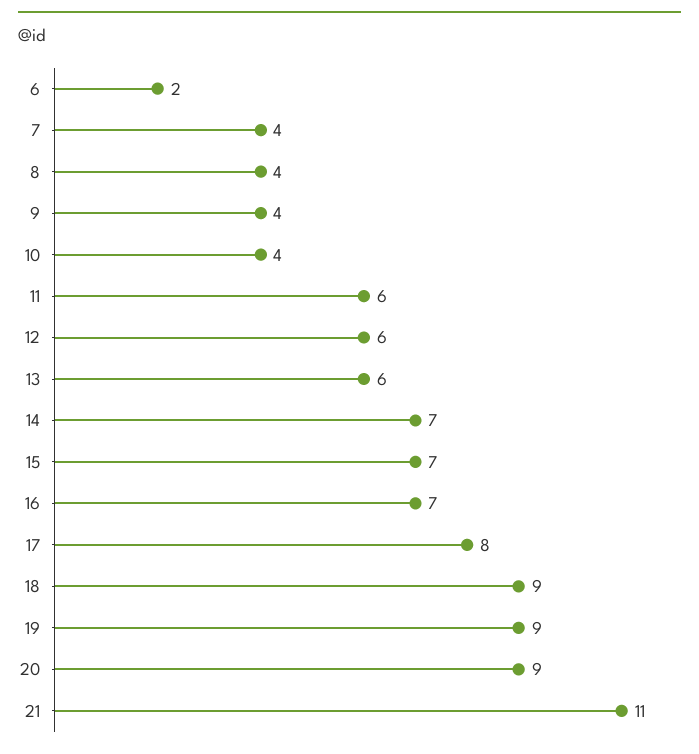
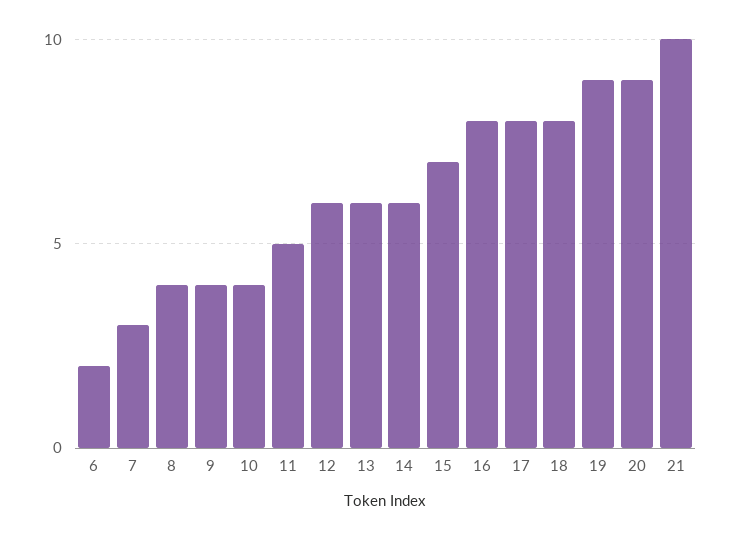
7: 4 -> 3
11: 6 -> 5
14: 7 -> 6
16: 7 -> 8
18: 9 -> 8
21: 11 -> 10

